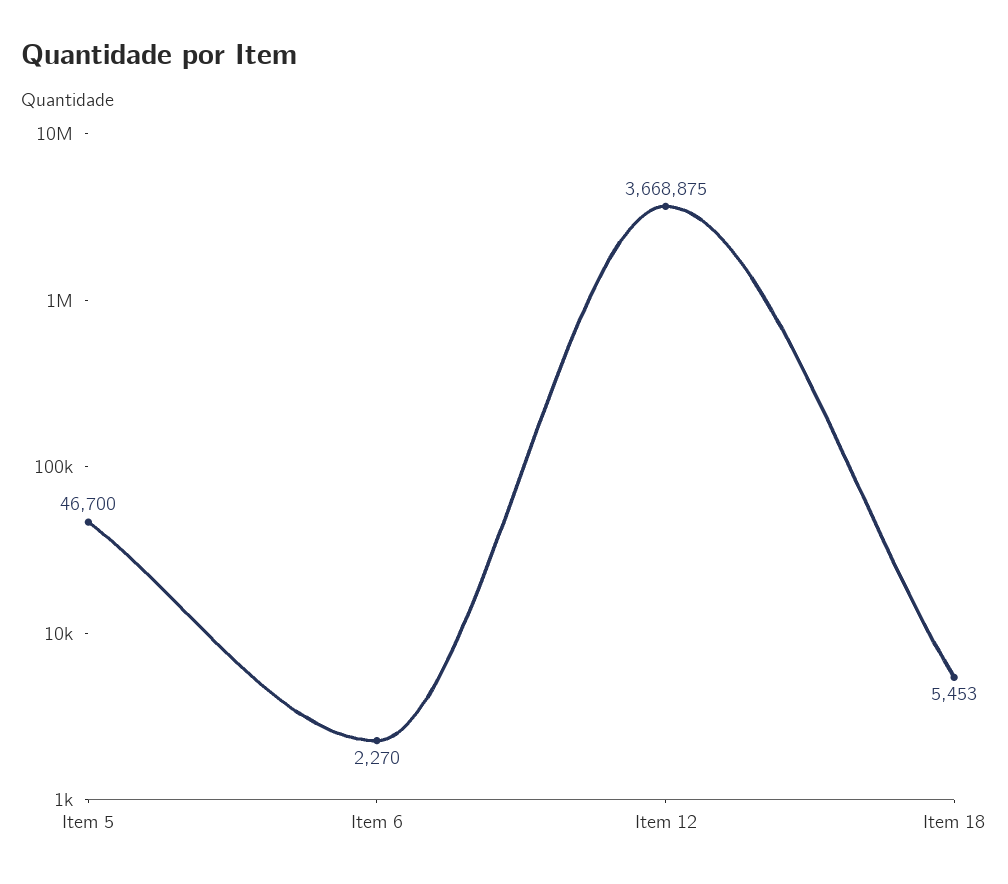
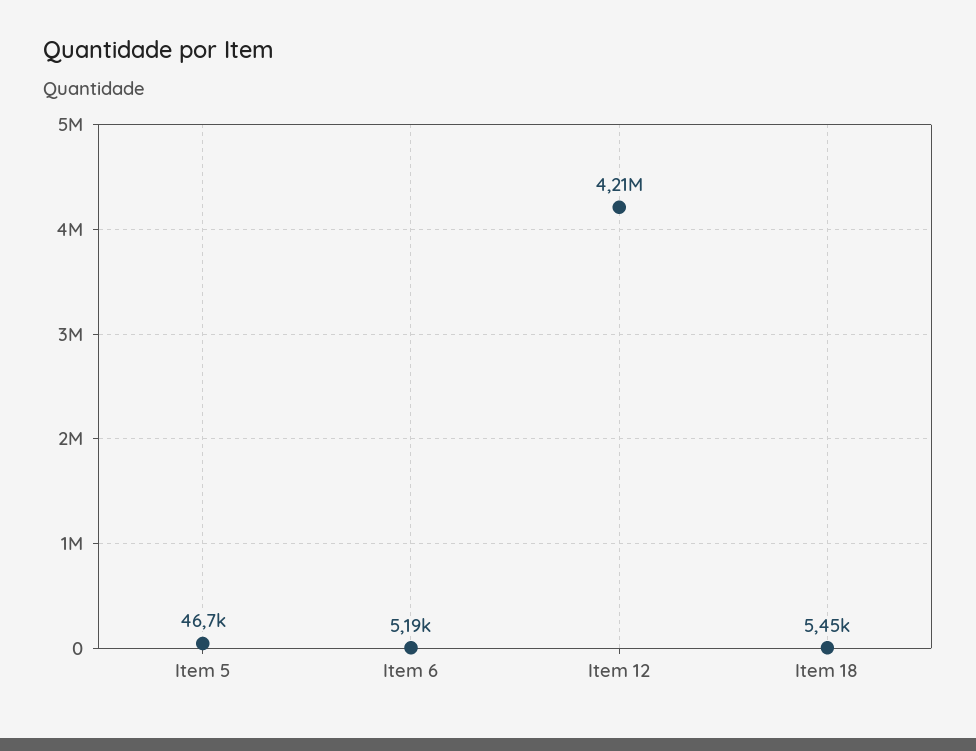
Item 6: 2270 -> 5190
Item 12: 3668875 -> 4210000

